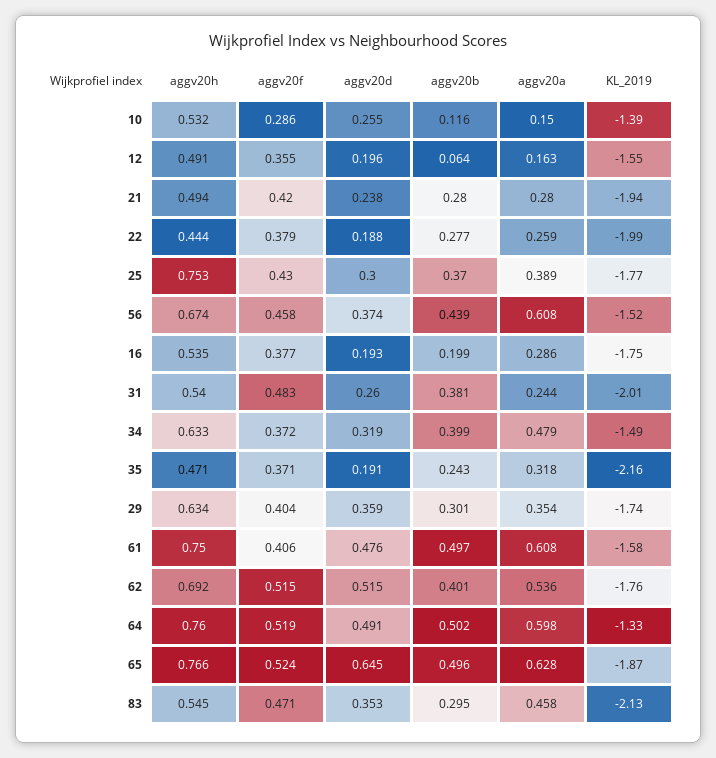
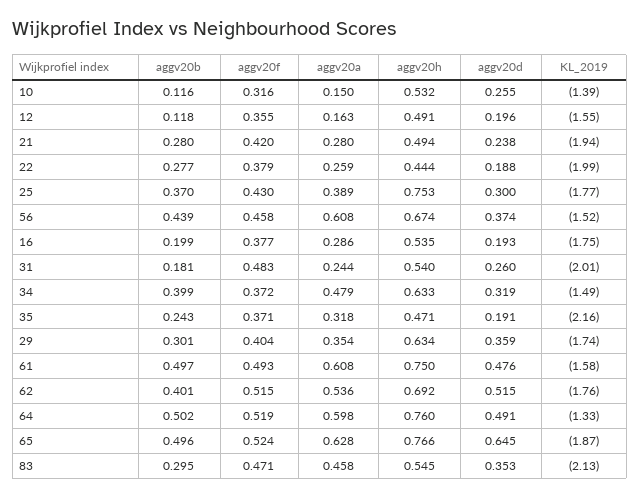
aggv20f, 10: 0.286 -> 0.316
aggv20b, 12: 0.064 -> 0.118
aggv20b, 31: 0.381 -> 0.181
aggv20f, 61: 0.406 -> 0.493

